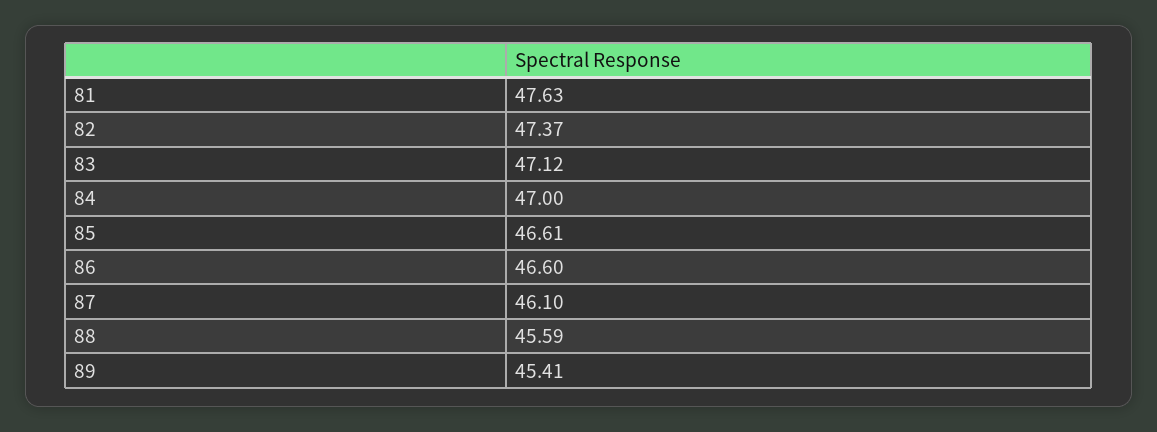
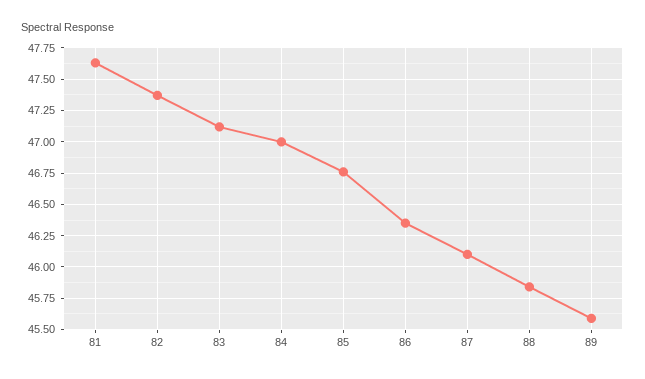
85: 46.61 -> 46.75
86: 46.6 -> 46.35
88: 45.59 -> 45.85
89: 45.41 -> 45.6

